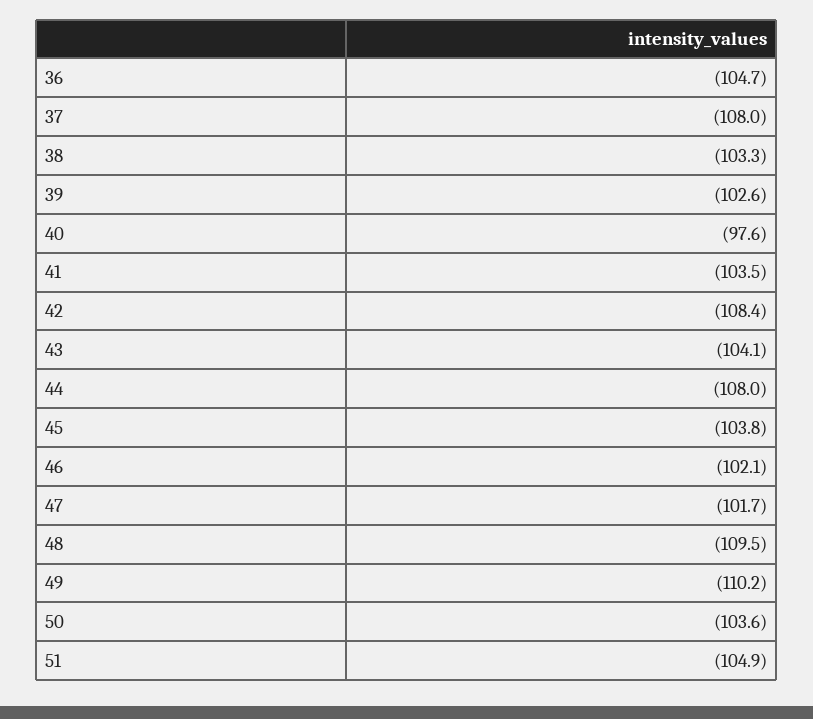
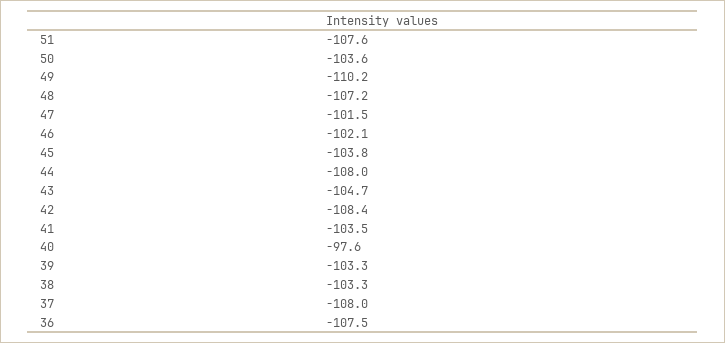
36: -104.7 -> -107.5
39: -102.6 -> -103.3
43: -104.1 -> -104.7
47: -101.7 -> -101.5
48: -109.5 -> -107.2
51: -104.9 -> -107.6

